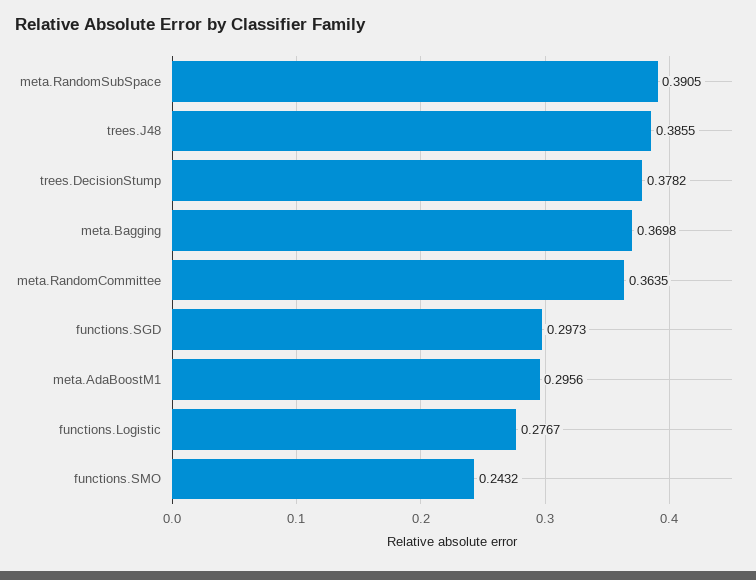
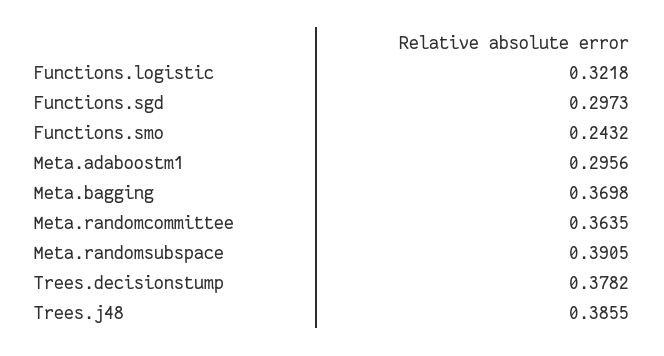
functions.Logistic: 0.2767 -> 0.3218

